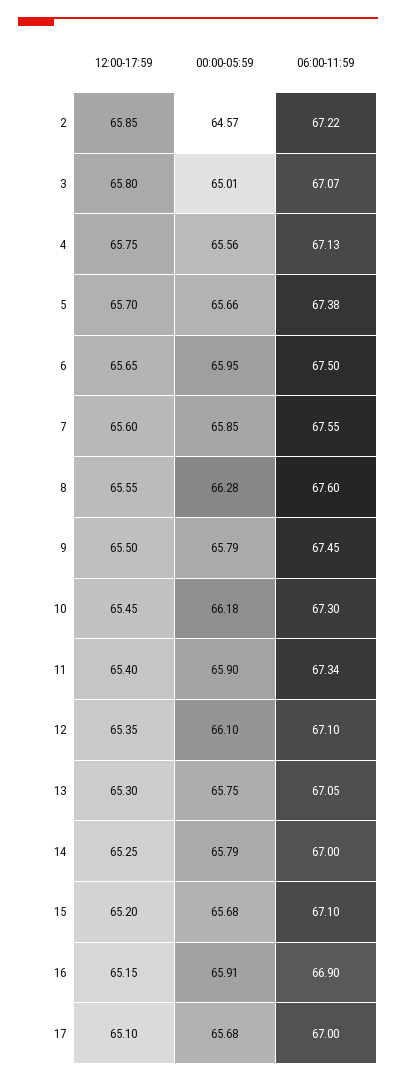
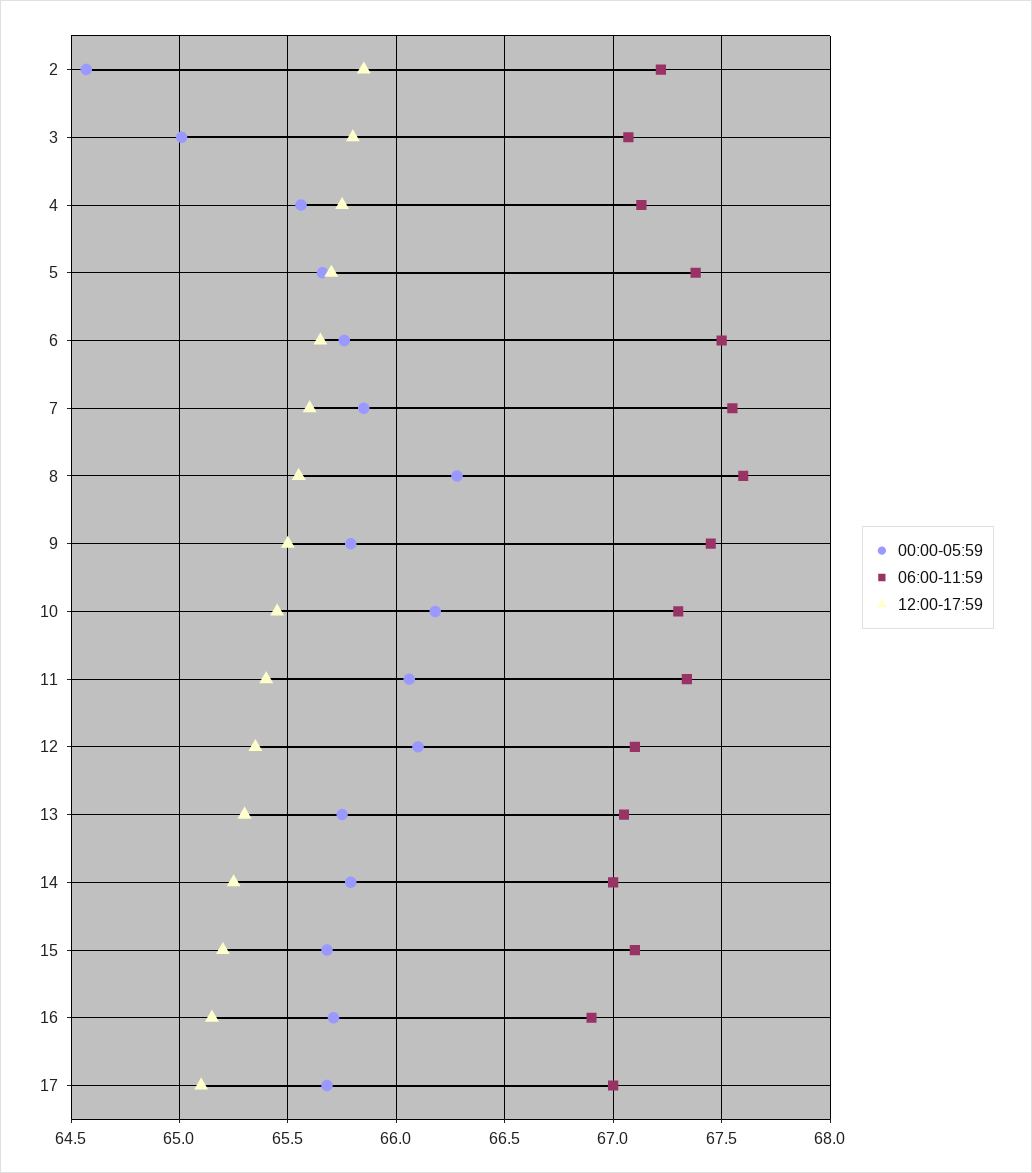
00:00-05:59, 6: 65.95 -> 65.75
00:00-05:59, 11: 65.9 -> 66.05
00:00-05:59, 16: 65.91 -> 65.7

